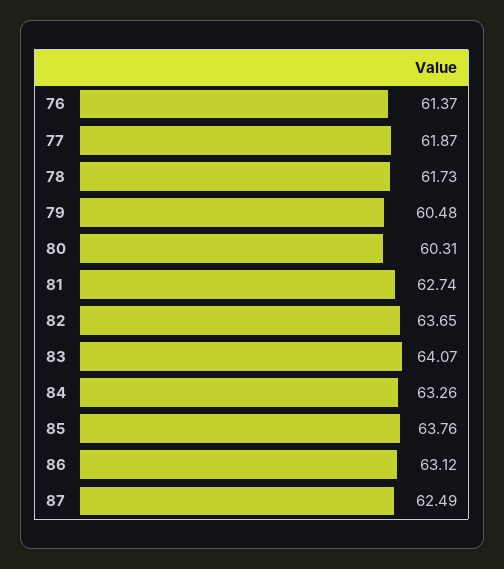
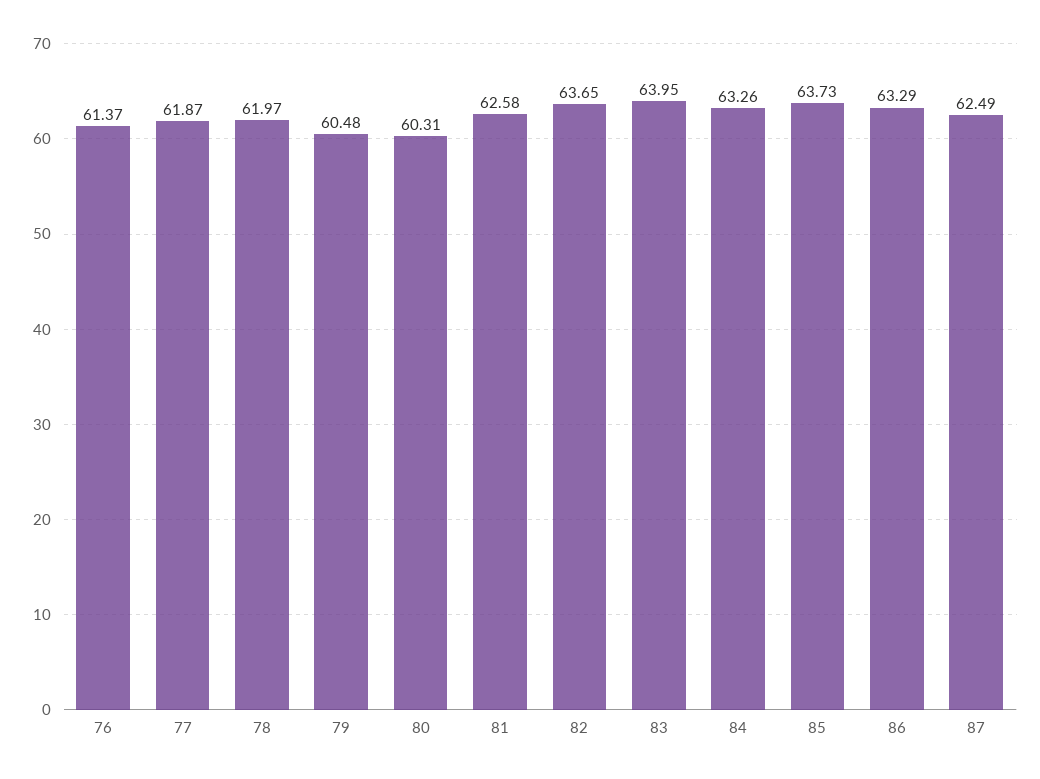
78: 61.73 -> 61.97
81: 62.74 -> 62.58
83: 64.07 -> 63.95
85: 63.76 -> 63.73
86: 63.12 -> 63.29

